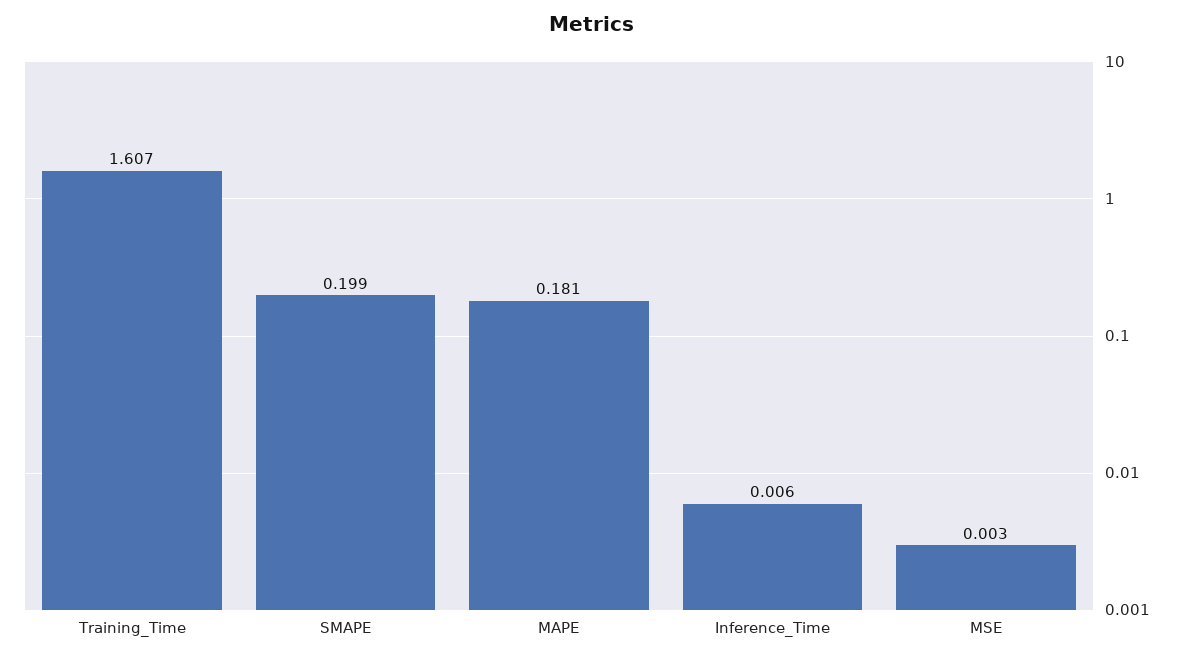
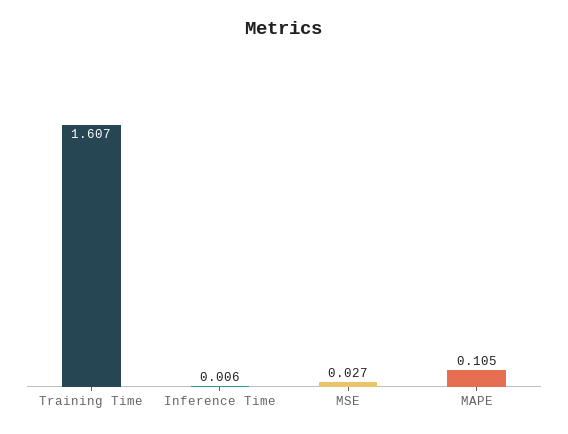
SMAPE: 0.199 -> none
MAPE: 0.181 -> 0.105
MSE: 0.003 -> 0.027

